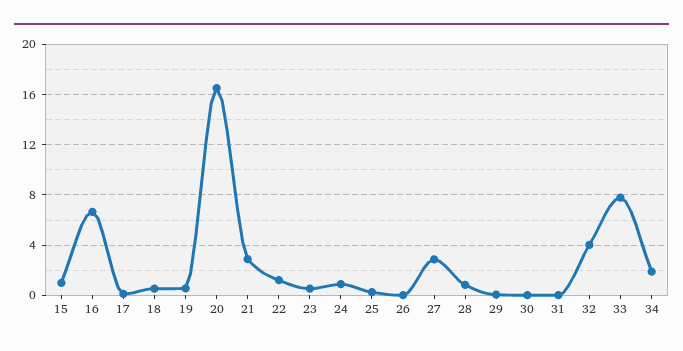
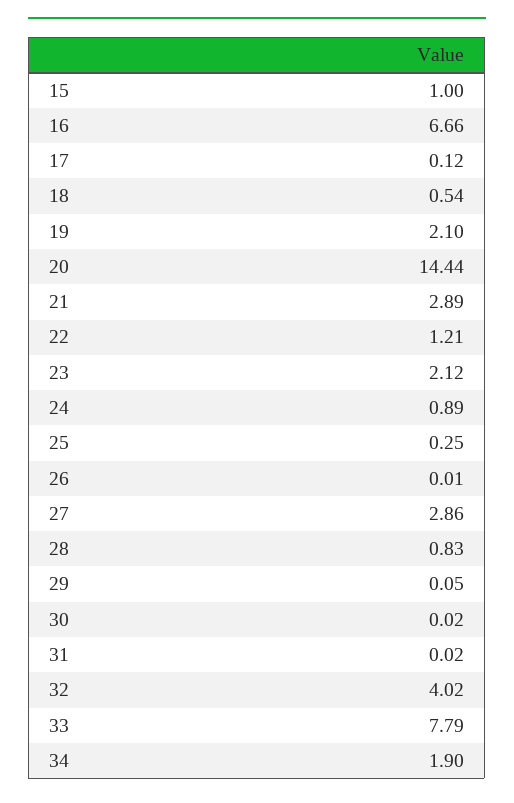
19: 0.5 -> 2.1
20: 16.5 -> 14.44
23: 0.5 -> 2.12

